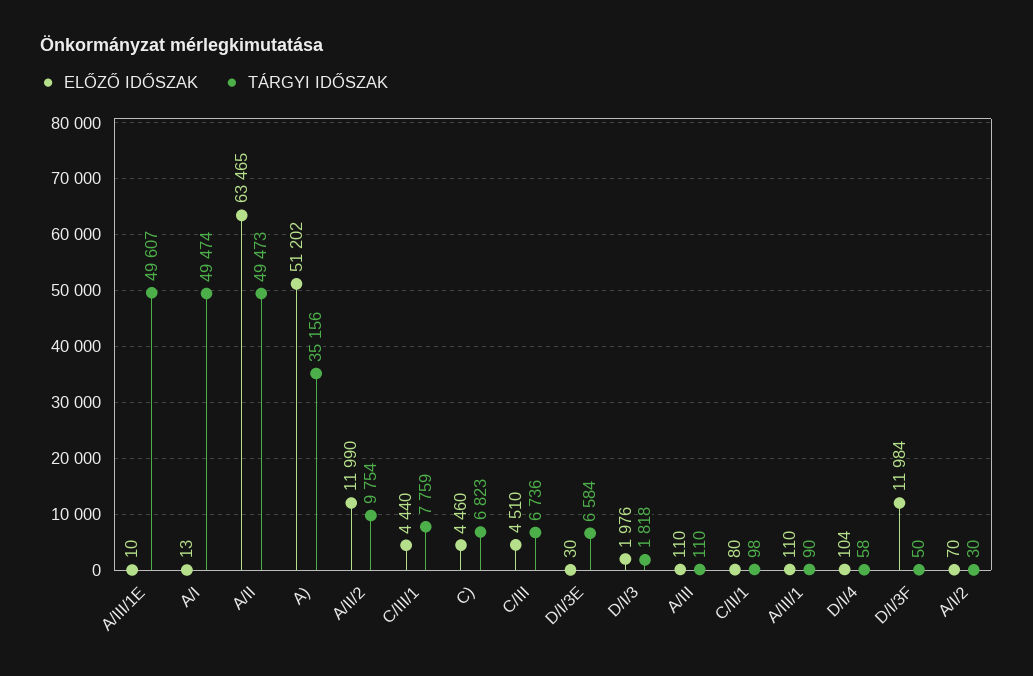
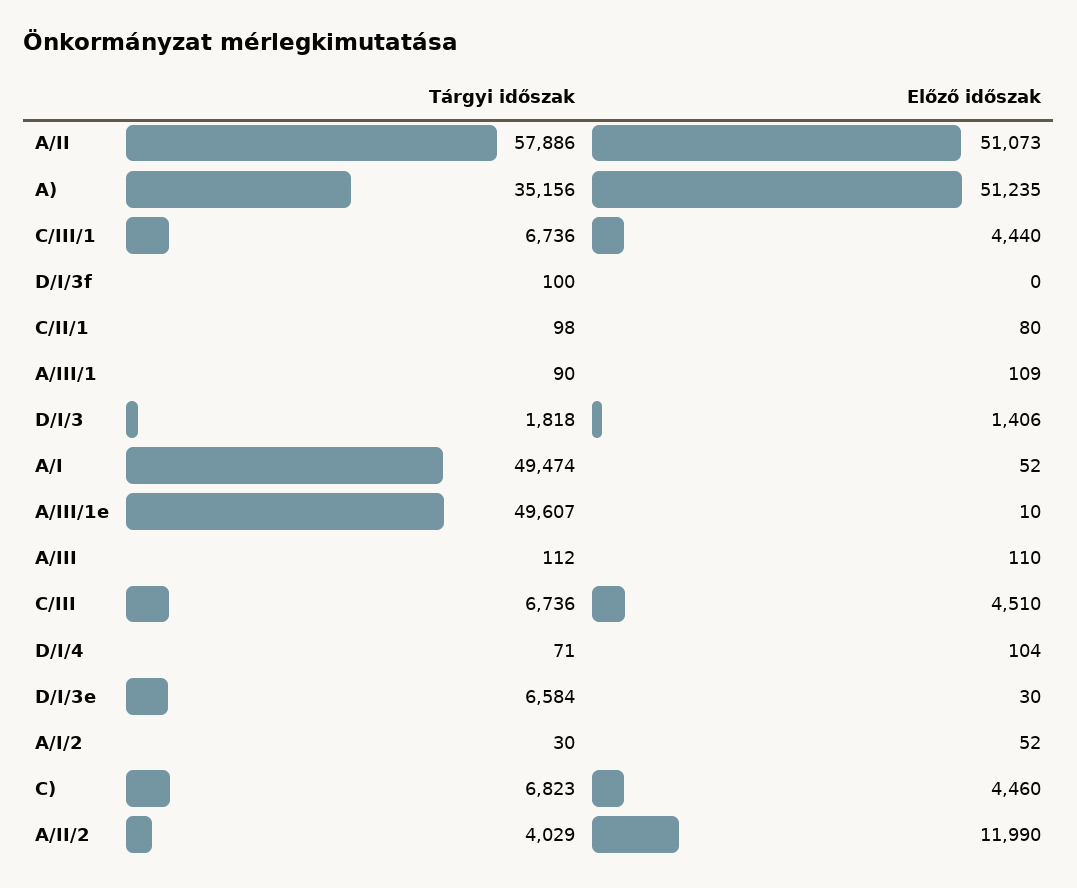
ELŐZŐ IDŐSZAK, A/I: 13 -> 52
ELŐZŐ IDŐSZAK, A/II: 63465 -> 51073
TÁRGYI IDŐSZAK, A/II: 49473 -> 57886
ELŐZŐ IDŐSZAK, A): 51202 -> 51235
TÁRGYI IDŐSZAK, A/II/2: 9754 -> 4029
TÁRGYI IDŐSZAK, C/III/1: 7759 -> 6736
ELŐZŐ IDŐSZAK, D/I/3: 1976 -> 1406
TÁRGYI IDŐSZAK, A/III: 110 -> 112
ELŐZŐ IDŐSZAK, A/III/1: 110 -> 109
TÁRGYI IDŐSZAK, D/I/4: 58 -> 71
ELŐZŐ IDŐSZAK, D/I/3F: 11984 -> 0
TÁRGYI IDŐSZAK, D/I/3F: 50 -> 100
ELŐZŐ IDŐSZAK, A/I/2: 70 -> 52

